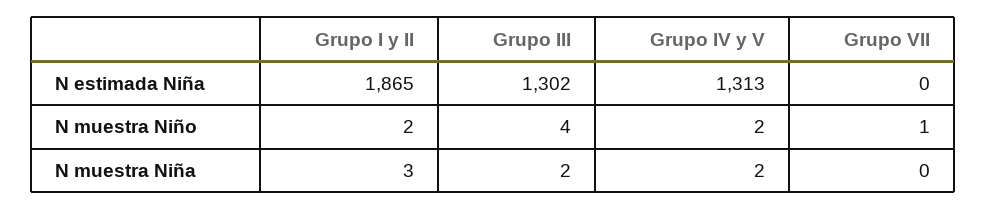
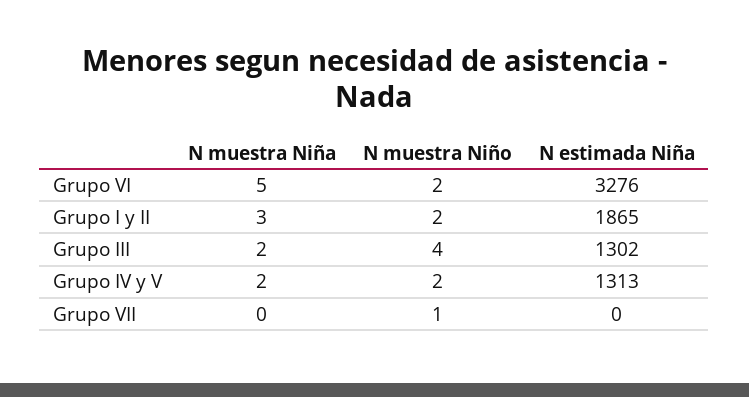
Grupo VI, N muestra Niña: none -> 5
Grupo VI, N muestra Niño: none -> 2
Grupo VI, N estimada Niña: none -> 3276

